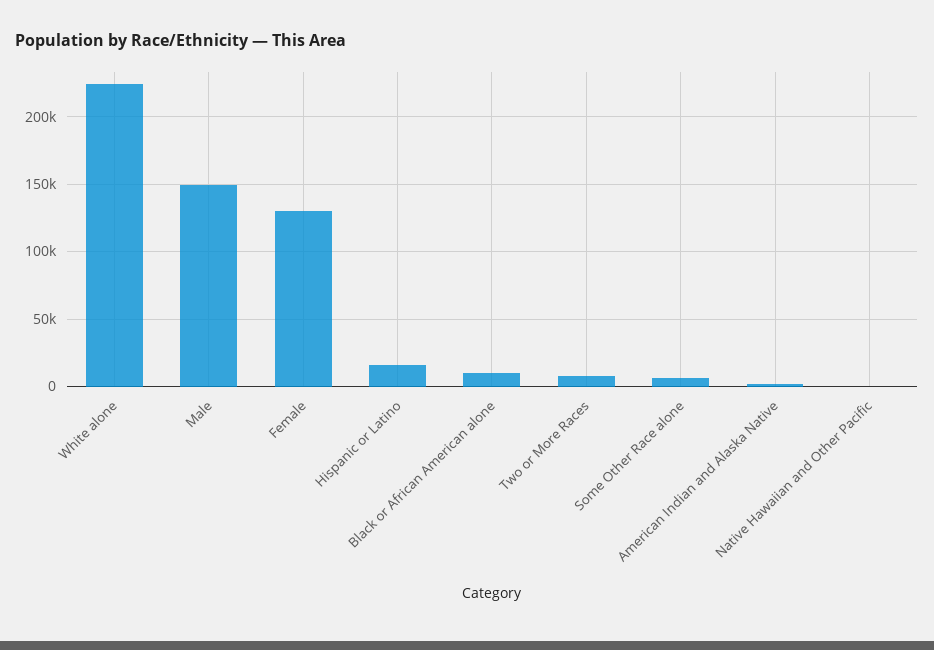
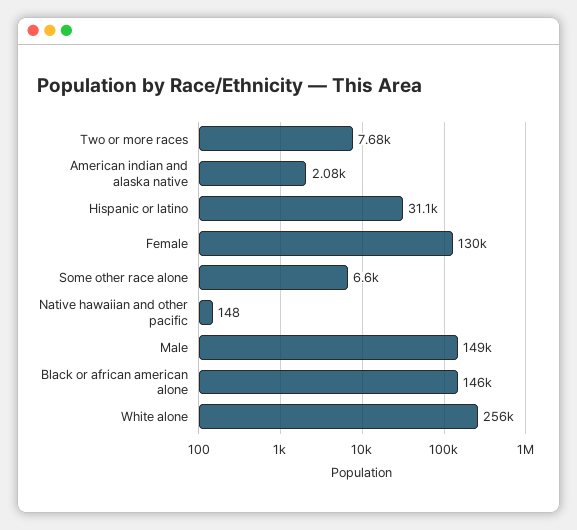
White alone: 225000 -> 256000
Hispanic or Latino: 15000 -> 31100
Black or African American alone: 10000 -> 146000

